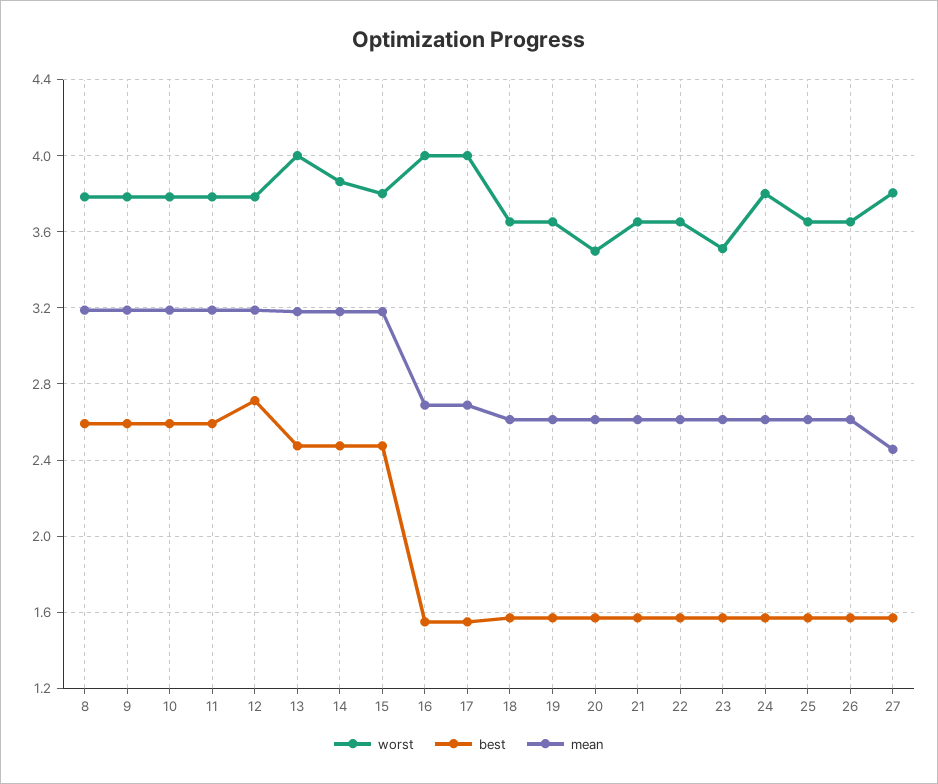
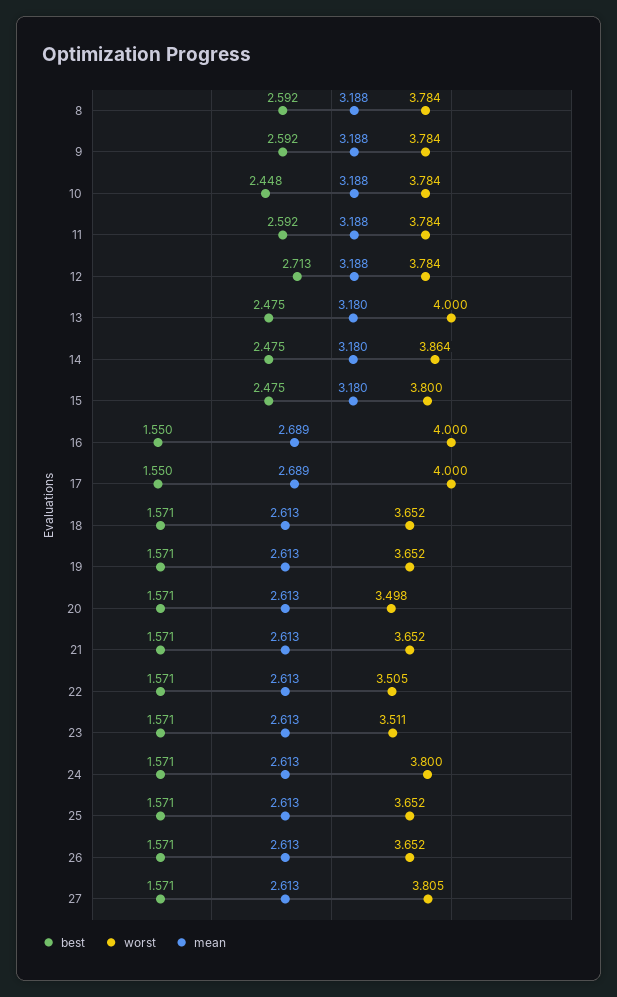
best, 10: 2.6 -> 2.448
worst, 22: 3.65 -> 3.505
mean, 27: 2.45 -> 2.613

